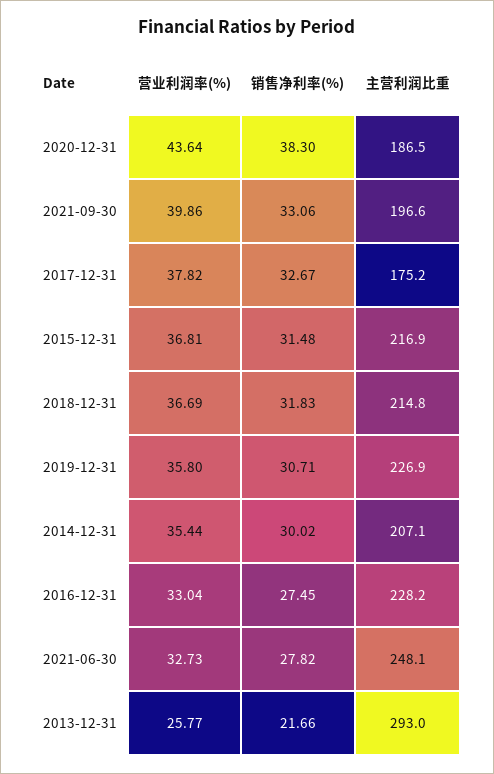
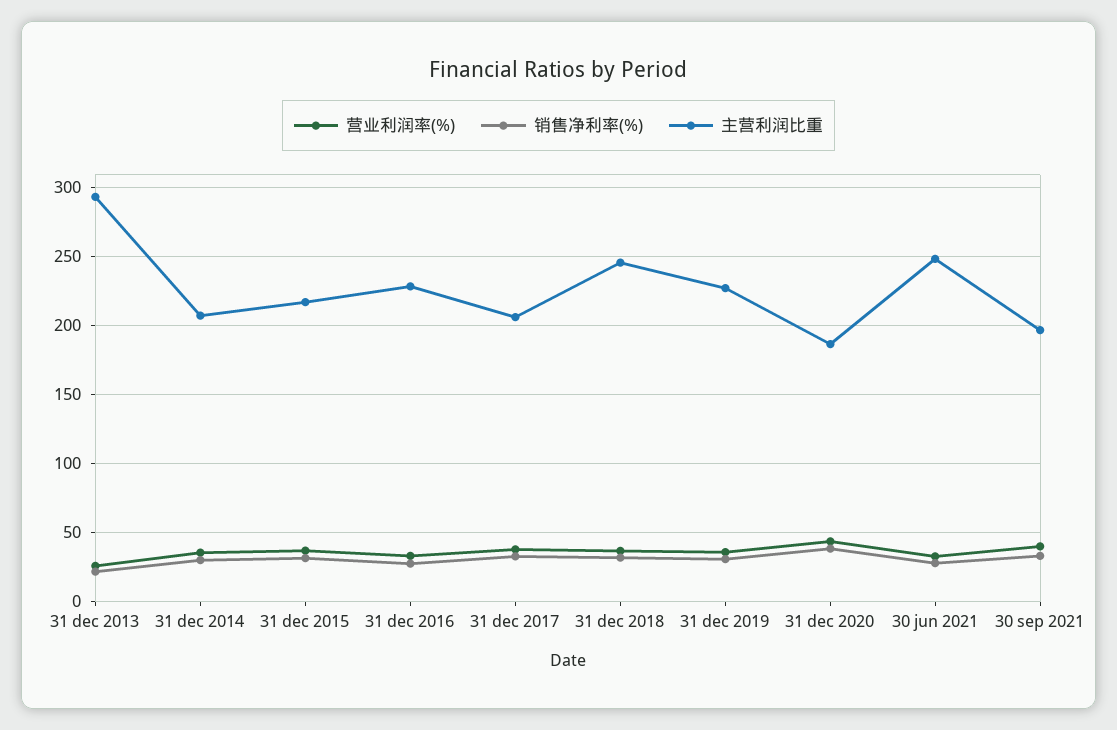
主营利润比重, 2017-12-31: 175.2 -> 205
主营利润比重, 2018-12-31: 214.8 -> 245

